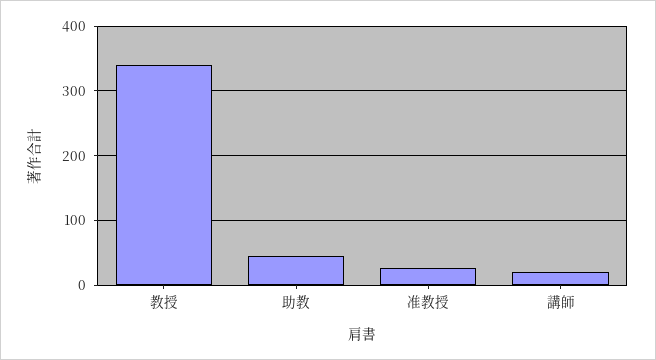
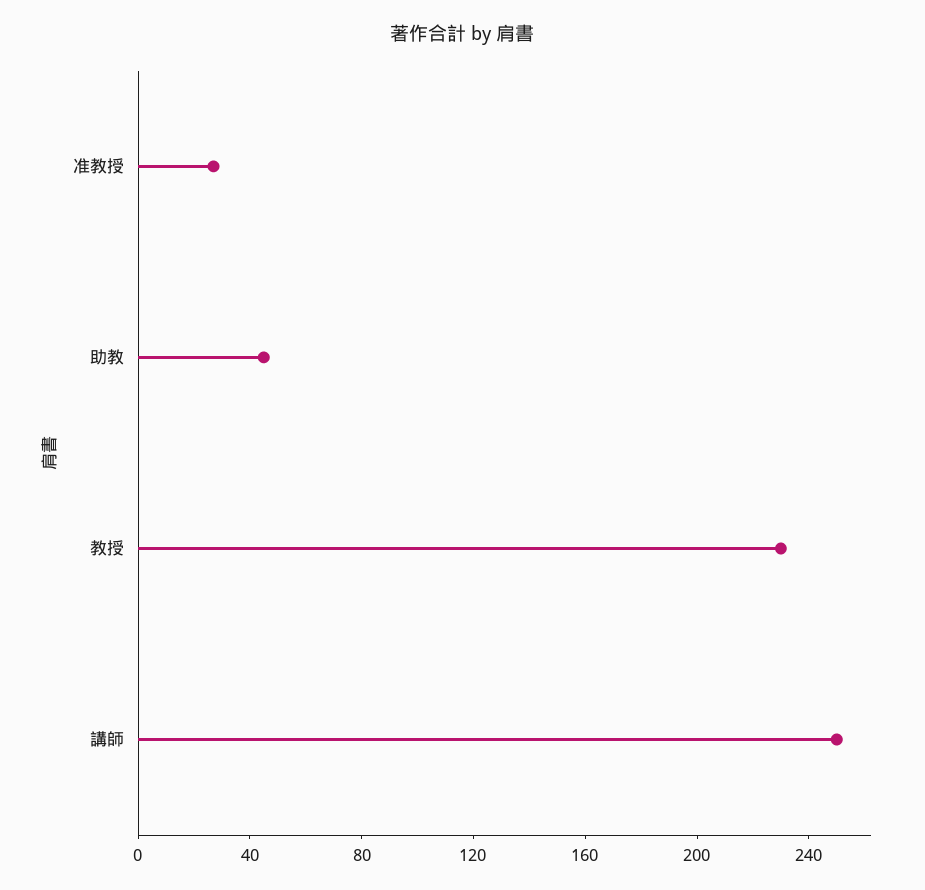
教授: 340 -> 230
講師: 20 -> 250

